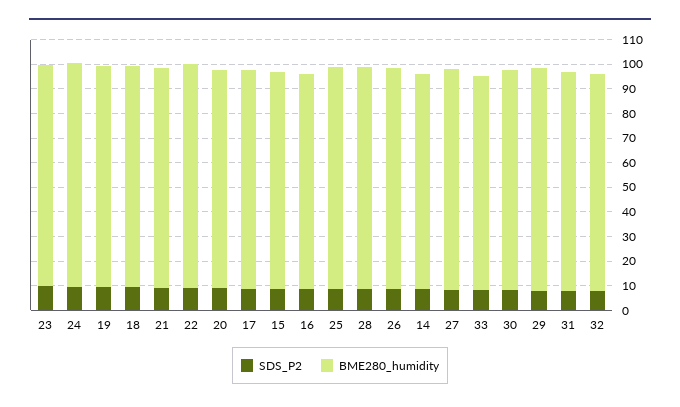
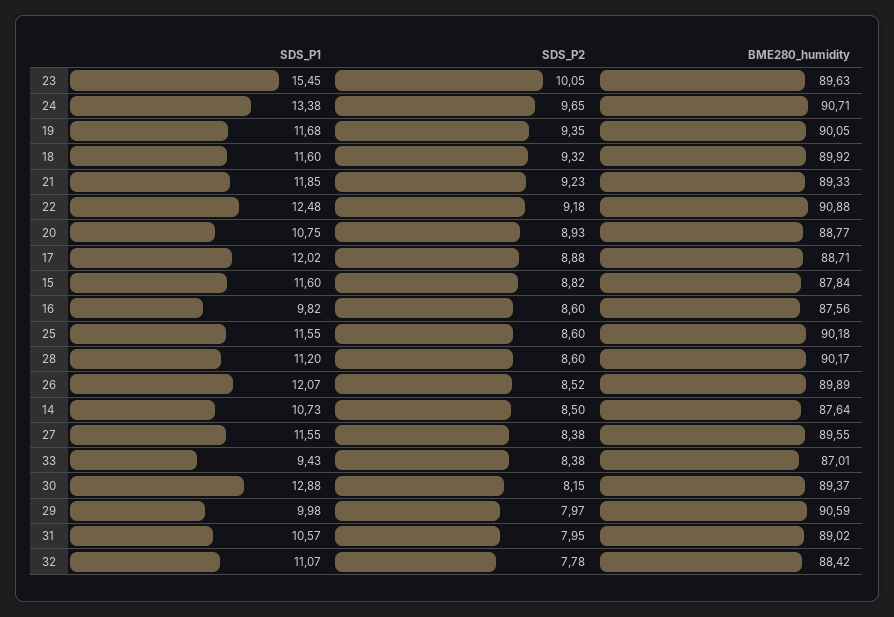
SDS_P1, 23: none -> 15.45
SDS_P1, 24: none -> 13.38
SDS_P1, 19: none -> 11.68
SDS_P1, 18: none -> 11.6
SDS_P1, 21: none -> 11.85
SDS_P1, 22: none -> 12.48
SDS_P1, 20: none -> 10.75
SDS_P1, 17: none -> 12.02
SDS_P1, 15: none -> 11.6
SDS_P1, 16: none -> 9.82
SDS_P1, 25: none -> 11.55
SDS_P1, 28: none -> 11.2
SDS_P1, 26: none -> 12.07
SDS_P1, 14: none -> 10.73
SDS_P1, 27: none -> 11.55
SDS_P1, 33: none -> 9.43
SDS_P1, 30: none -> 12.88
SDS_P1, 29: none -> 9.98
SDS_P1, 31: none -> 10.57
SDS_P1, 32: none -> 11.07

